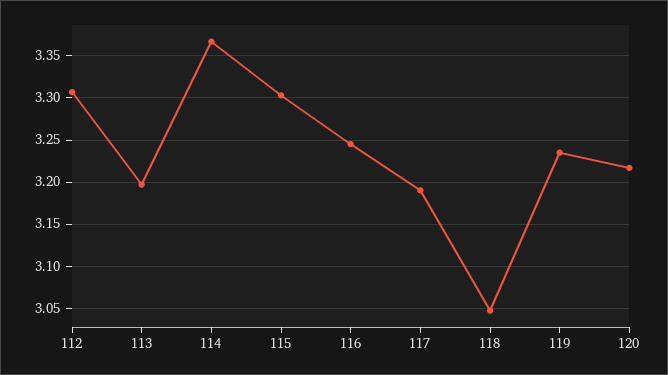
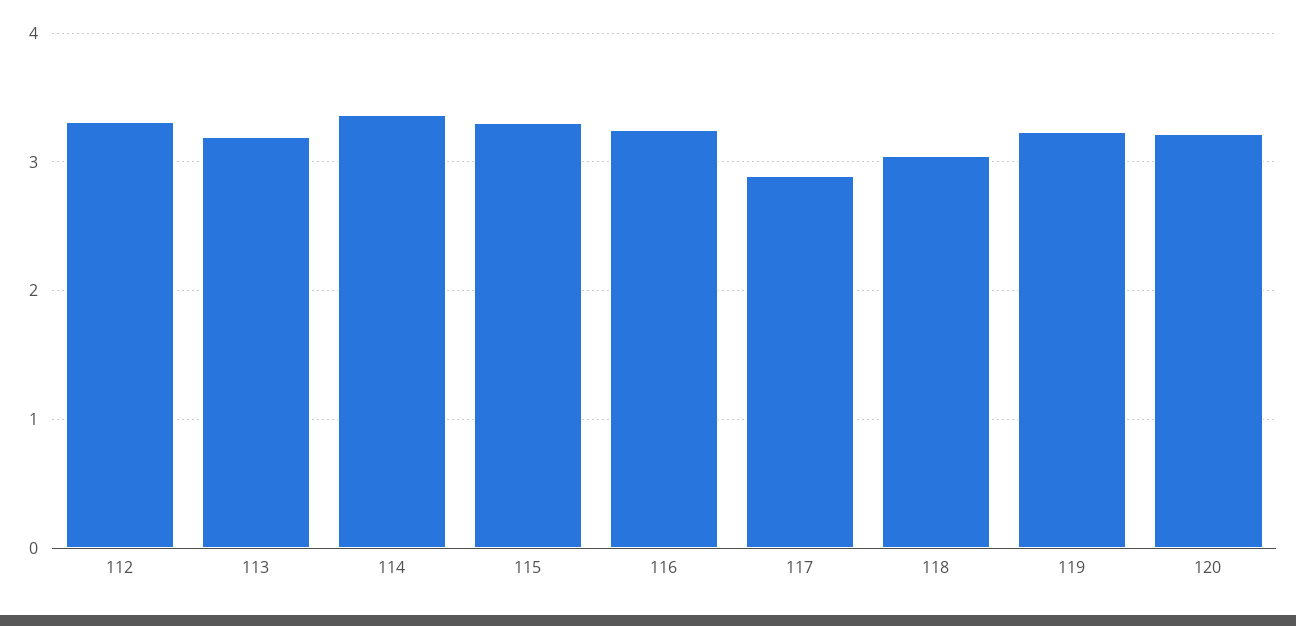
117: 3.19 -> 2.9

